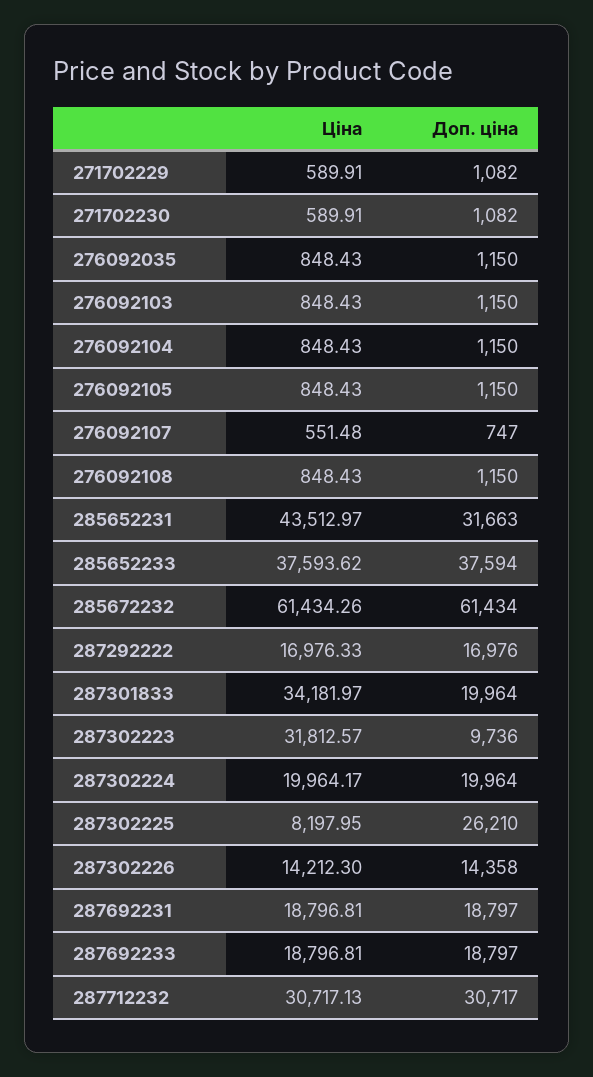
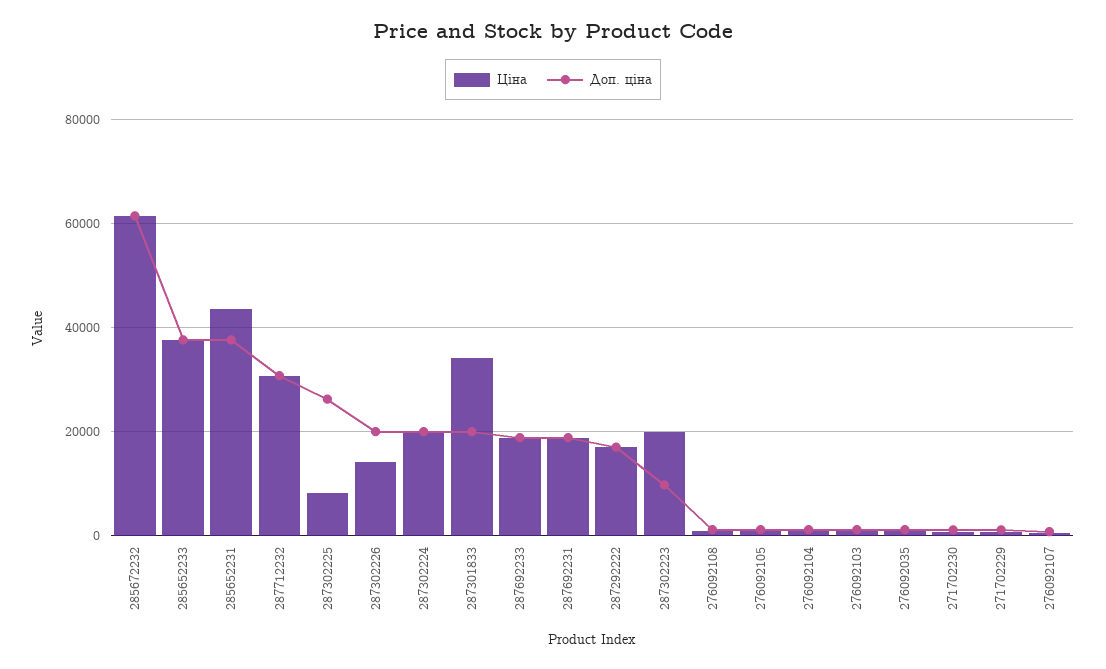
Доп. ціна, 285652231: 31663 -> 38000
Ціна, 287302223: 31812.57 -> 20000
Доп. ціна, 287302226: 14358 -> 20000

